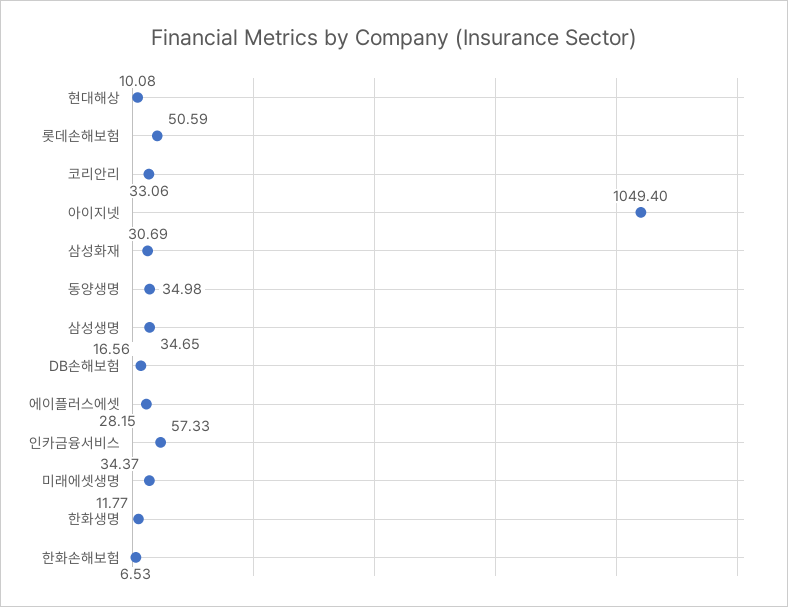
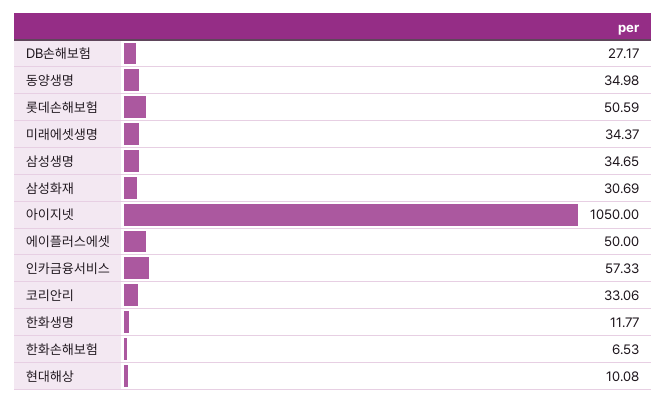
아이지넷: 1049.4 -> 1050
DB손해보험: 16.56 -> 27.17
에이플러스에셋: 28.15 -> 50

